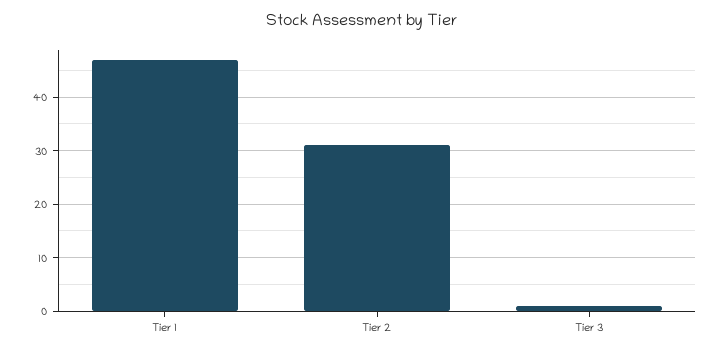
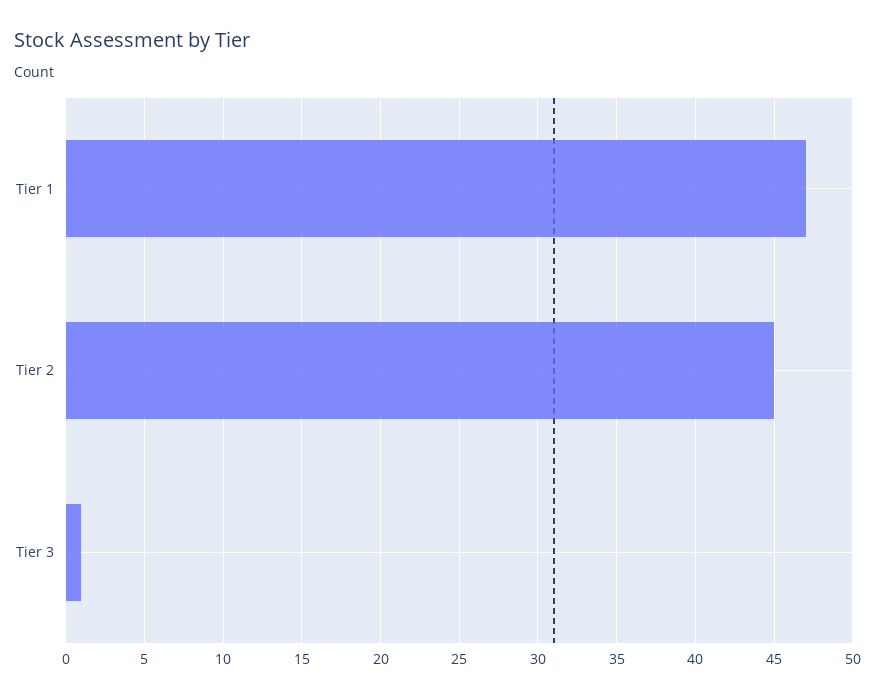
Tier 2: 30 -> 45

